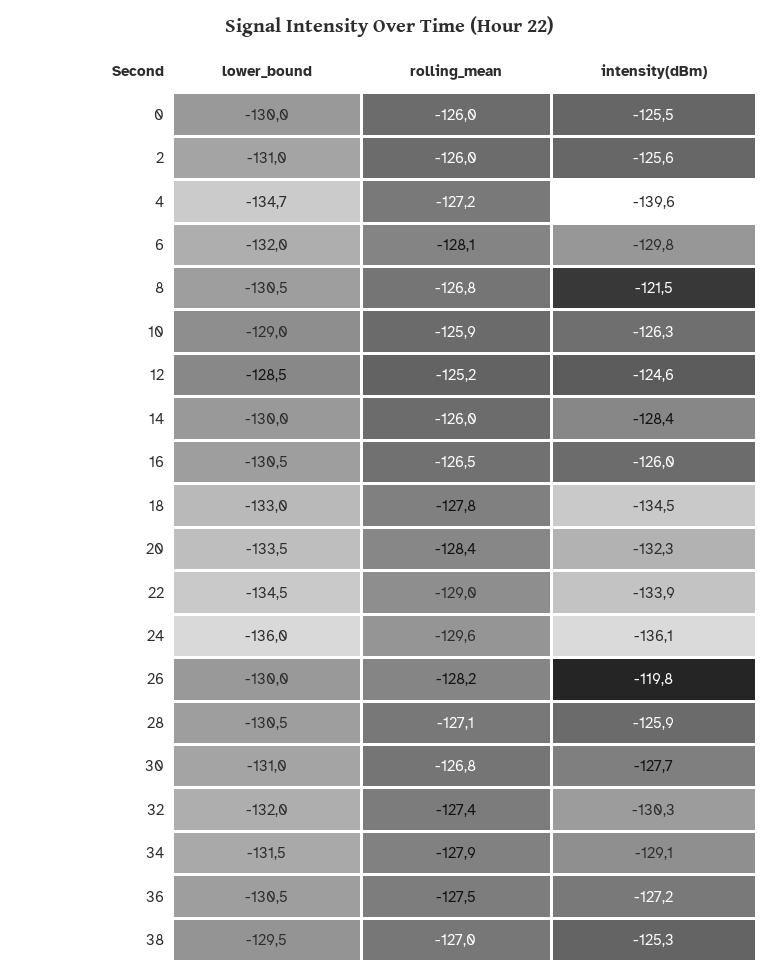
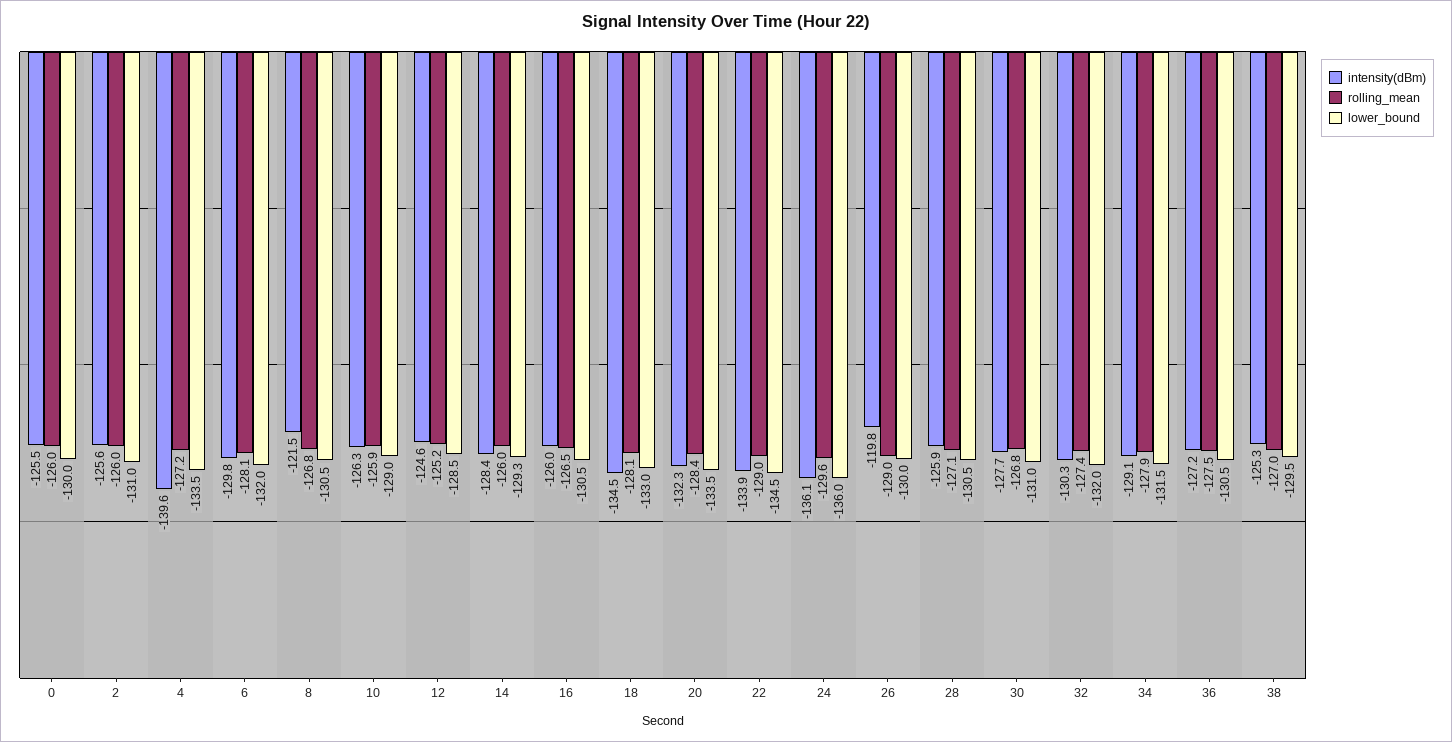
lower_bound, 4: -134.7 -> -133.5
lower_bound, 14: -130 -> -129.3
rolling_mean, 18: -127.8 -> -128.1
rolling_mean, 26: -128.2 -> -129

